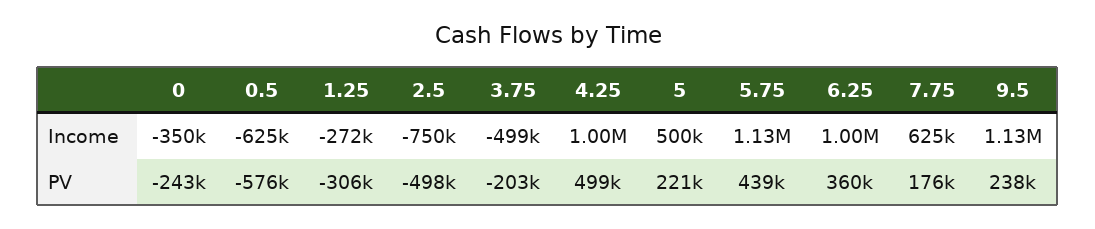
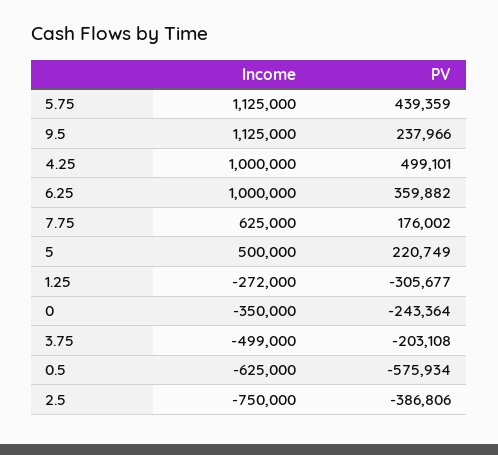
2.5, PV: -498000 -> -386806

